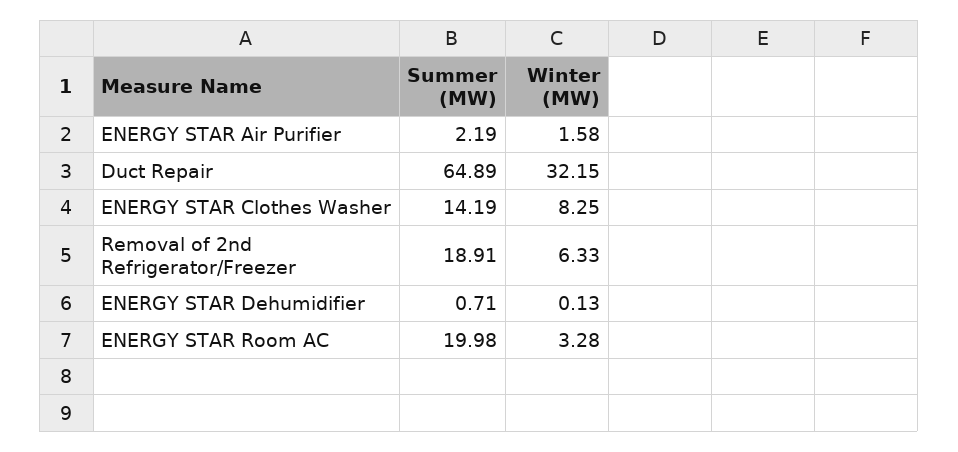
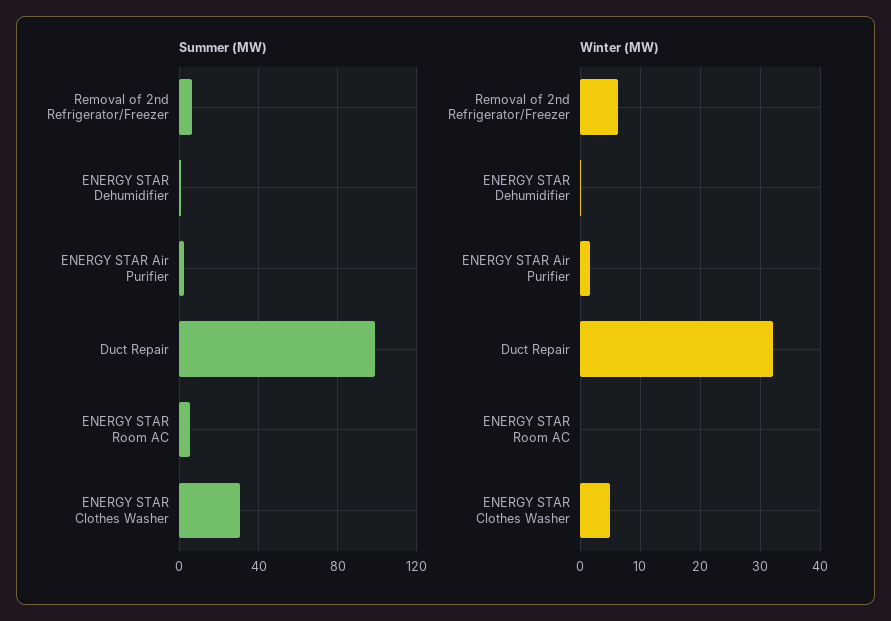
Summer (MW), Duct Repair: 64.89 -> 100
Summer (MW), ENERGY STAR Clothes Washer: 14.19 -> 30
Winter (MW), ENERGY STAR Clothes Washer: 8.25 -> 5
Summer (MW), Removal of 2nd Refrigerator/Freezer: 18.91 -> 5
Summer (MW), ENERGY STAR Room AC: 19.98 -> 5
Winter (MW), ENERGY STAR Room AC: 3.28 -> 0

